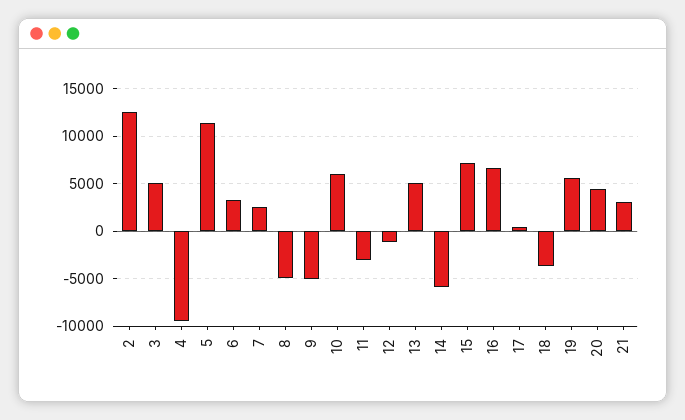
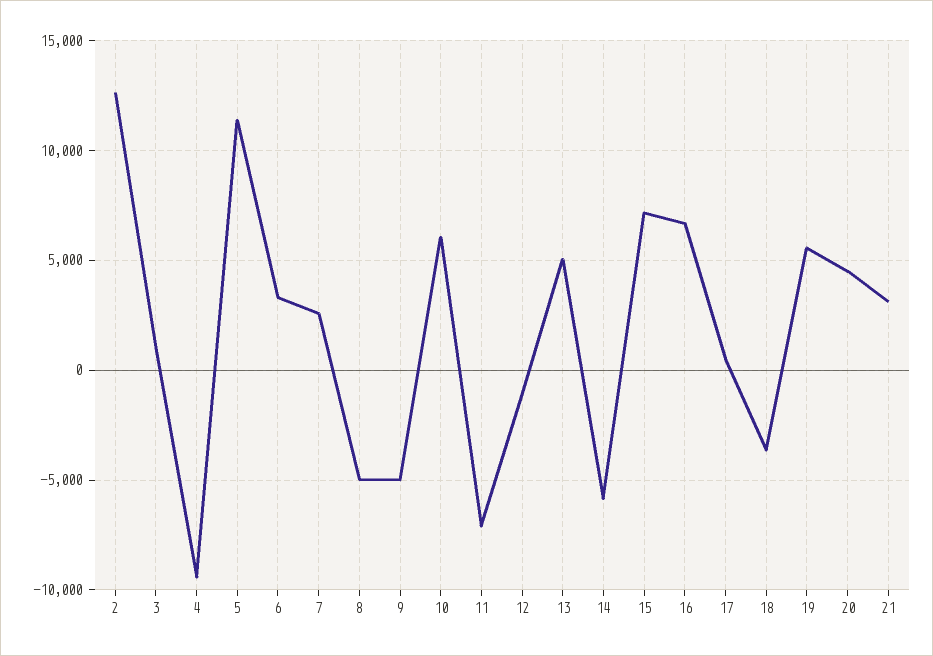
3: 5000 -> 1000
11: -3000 -> -7000

